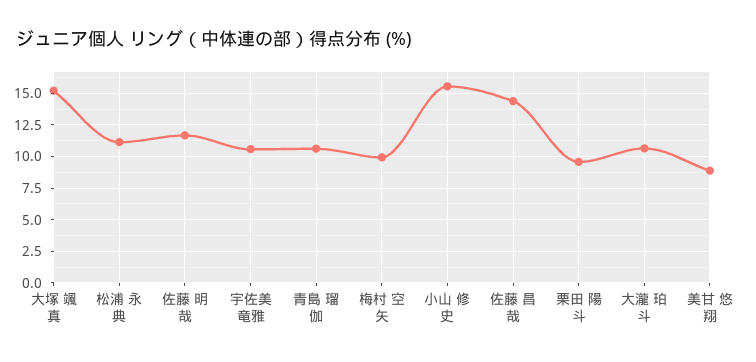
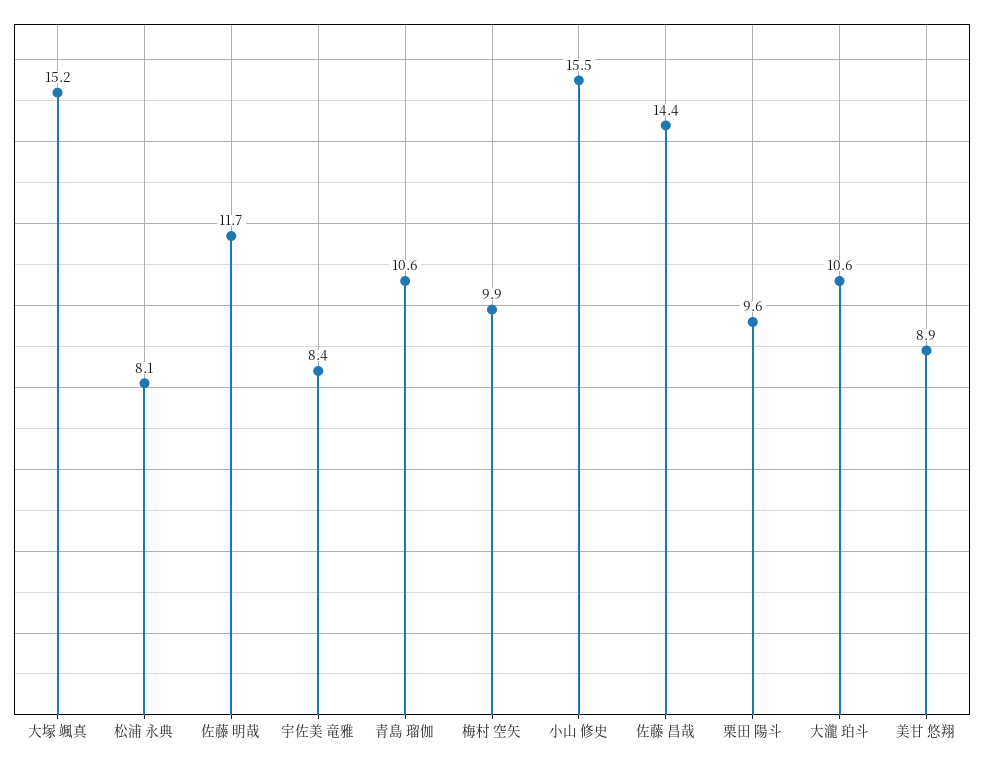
松浦 永典: 11 -> 8.1
宇佐美 竜雅: 10.5 -> 8.4

